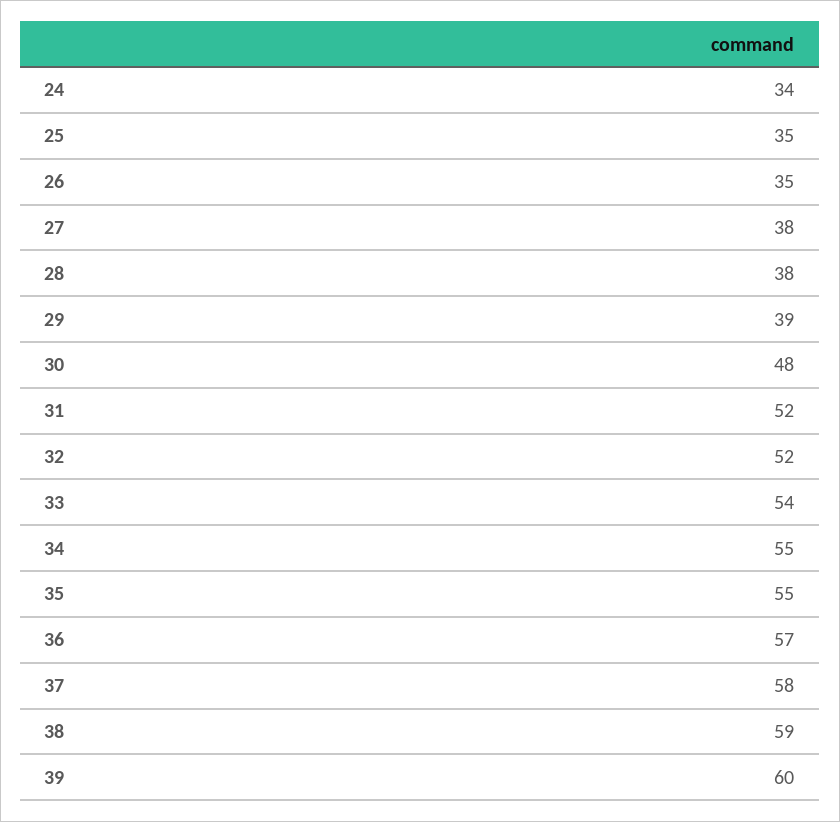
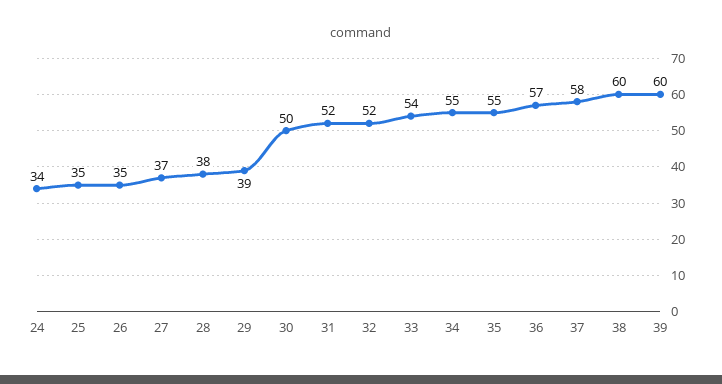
27: 38 -> 37
30: 48 -> 50
38: 59 -> 60

